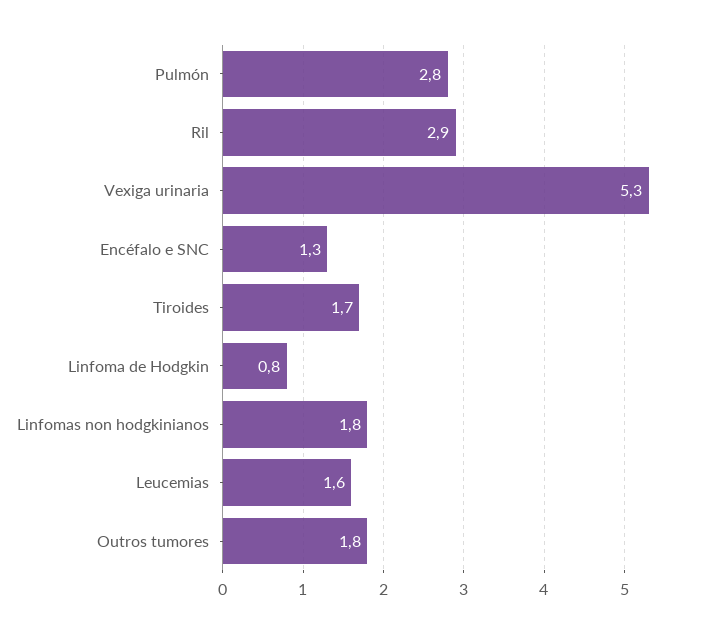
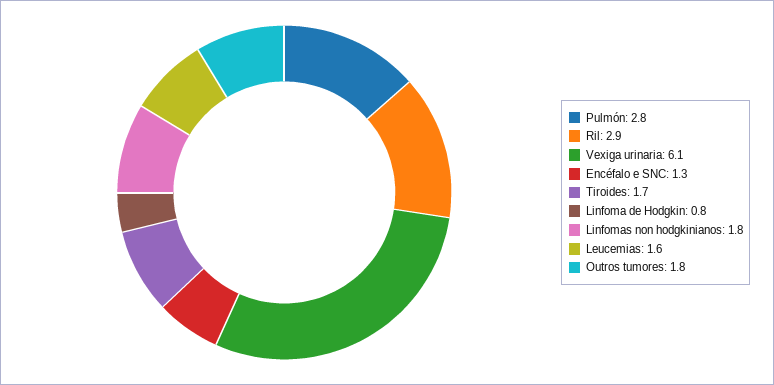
Vexiga urinaria: 5.3 -> 6.1

